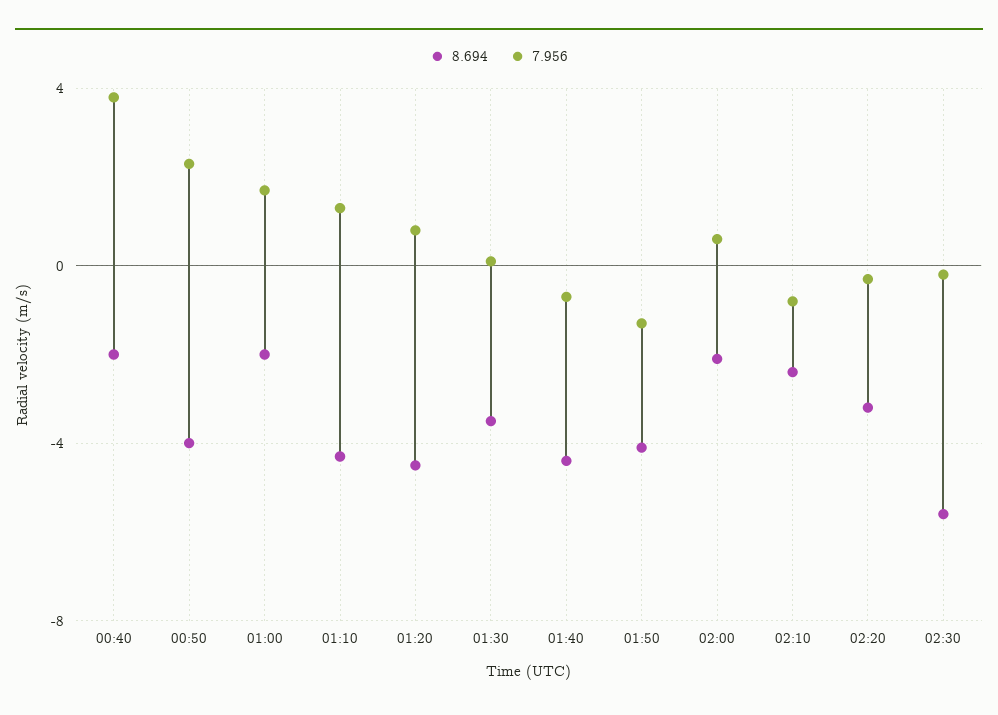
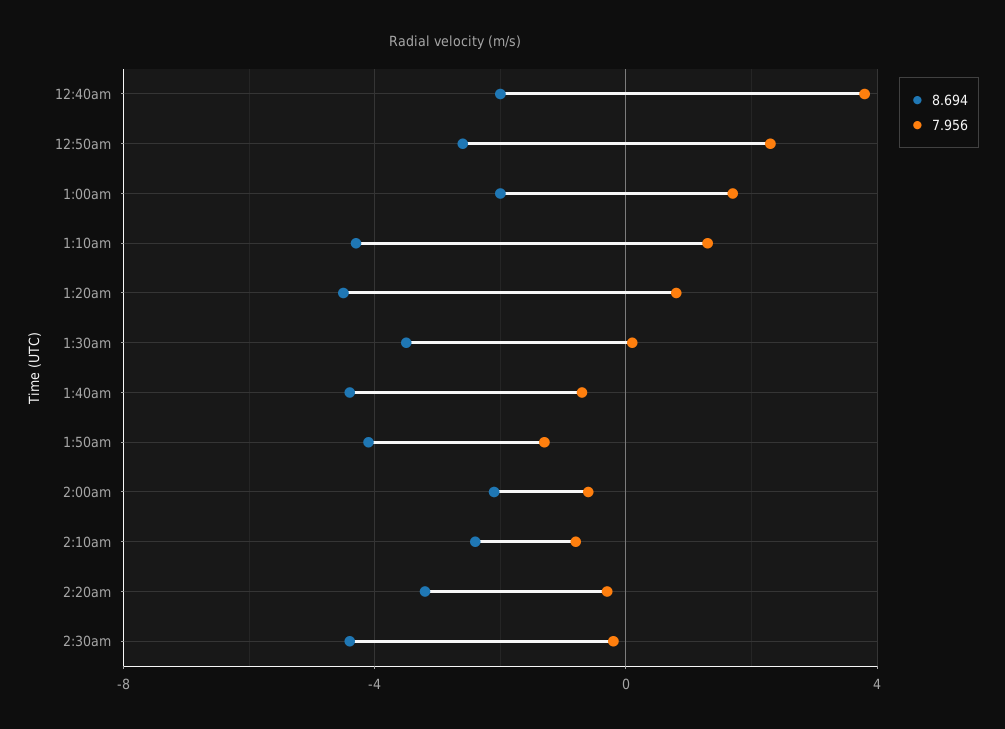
8.694, 00:50: -4 -> -2.5
7.956, 02:00: 0.5 -> -0.5
8.694, 02:30: -5.5 -> -4.5

